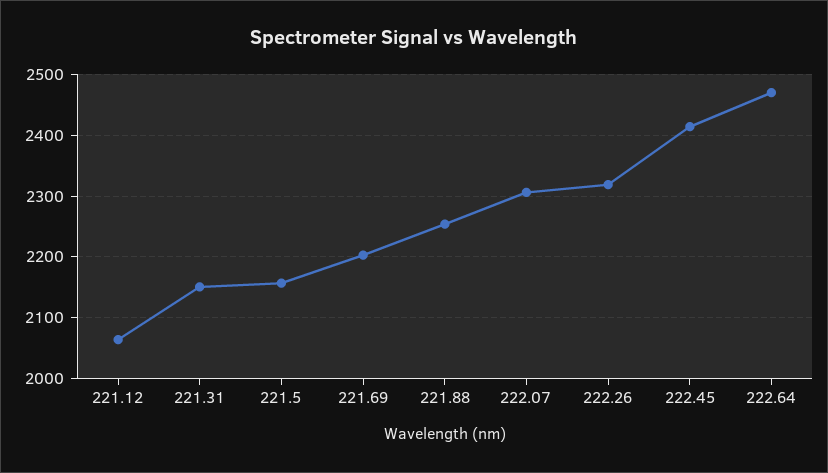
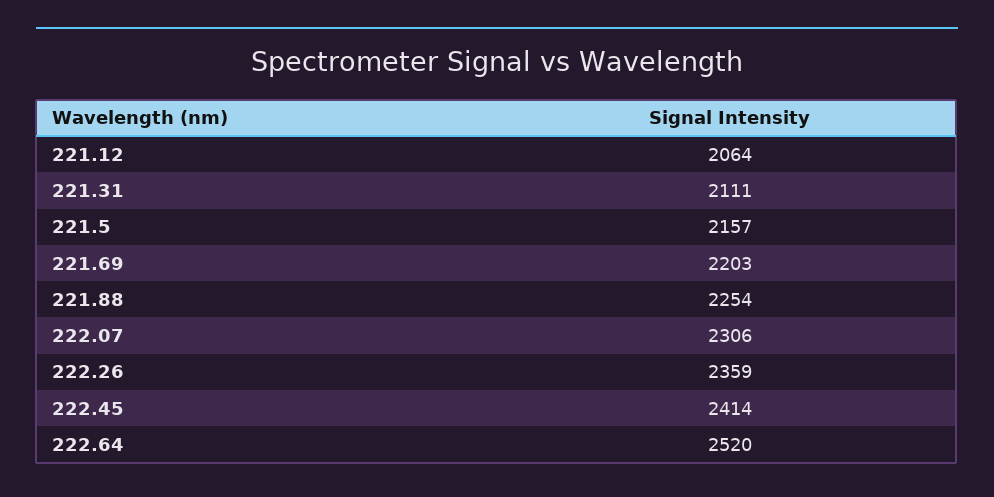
221.31: 2150 -> 2111
222.26: 2320 -> 2359
222.64: 2470 -> 2520

